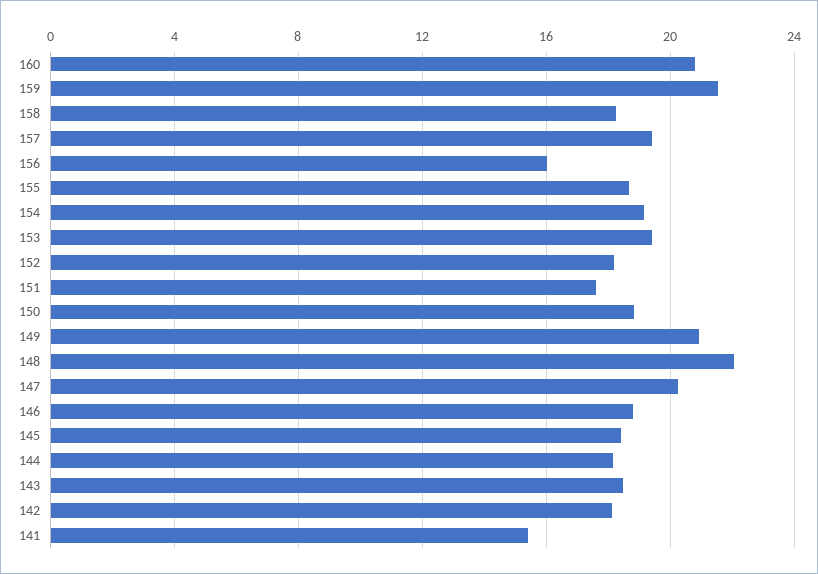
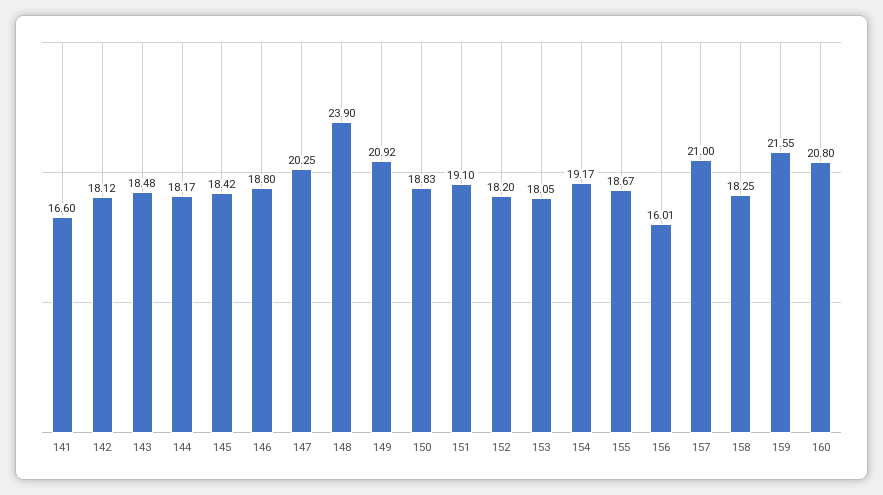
157: 19.5 -> 21
153: 19.5 -> 18.05
151: 17.5 -> 19.1
148: 22 -> 23.9
141: 15.5 -> 16.6

